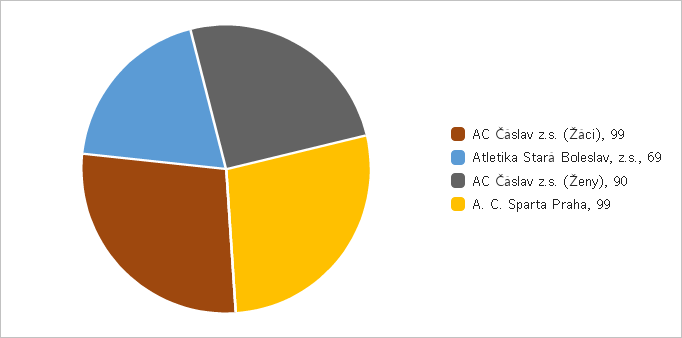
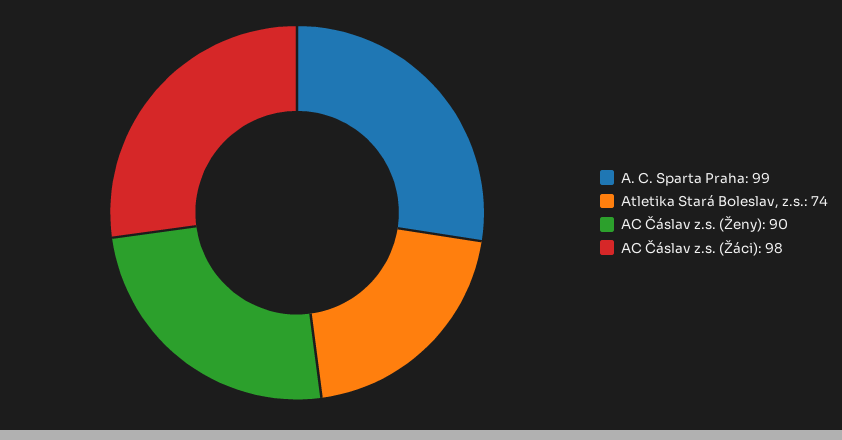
AC Čáslav z.s. (Žáci): 99 -> 98
Atletika Stará Boleslav, z.s.: 69 -> 74

